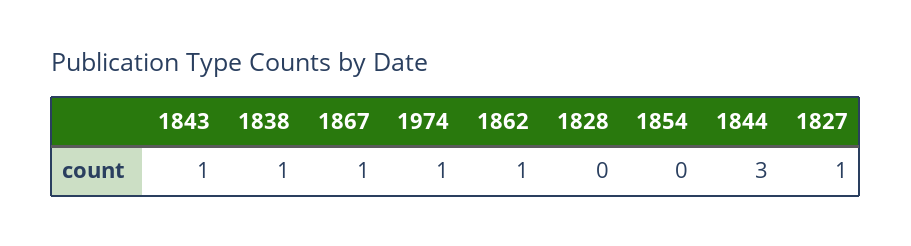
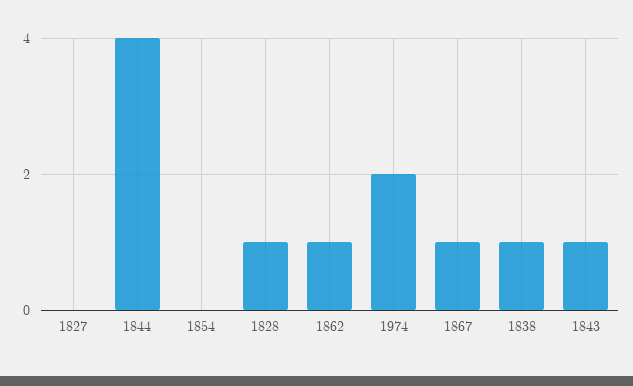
1974: 1 -> 2
1828: 0 -> 1
1844: 3 -> 4
1827: 1 -> 0

